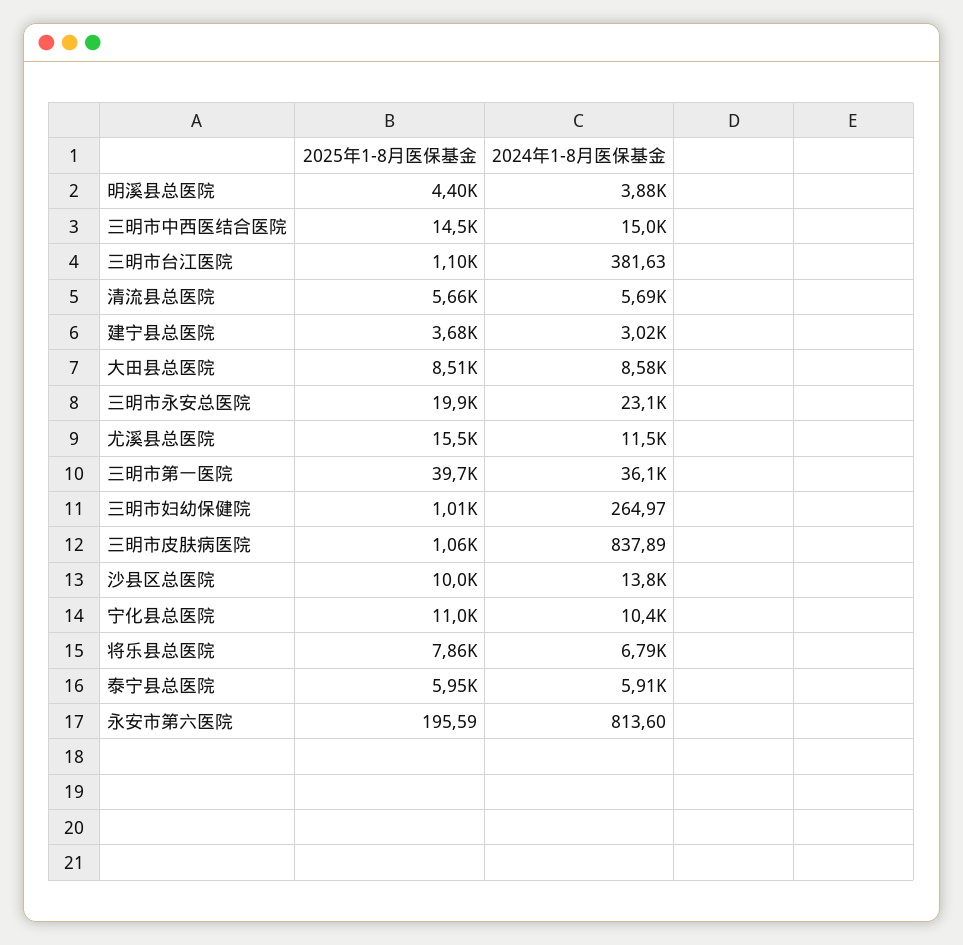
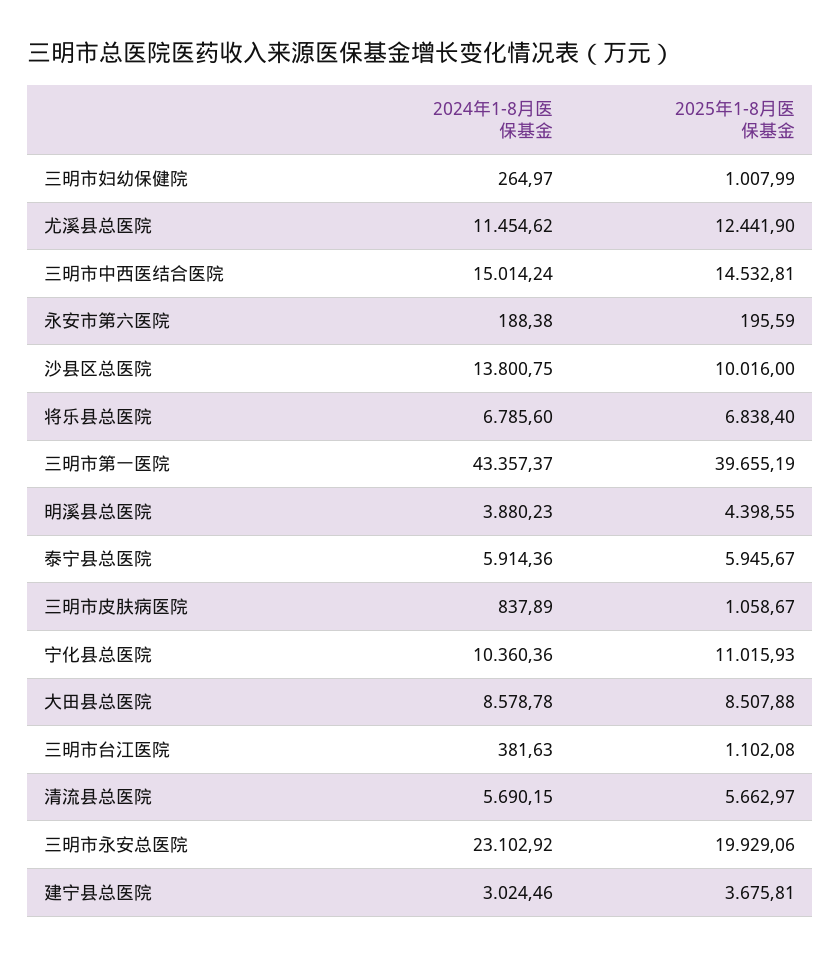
2025年1-8月医保基金, 尤溪县总医院: 15500 -> 12441.9
2024年1-8月医保基金, 三明市第一医院: 36100 -> 43357.37
2025年1-8月医保基金, 将乐县总医院: 7860 -> 6838.4
2024年1-8月医保基金, 永安市第六医院: 813.6 -> 188.38

